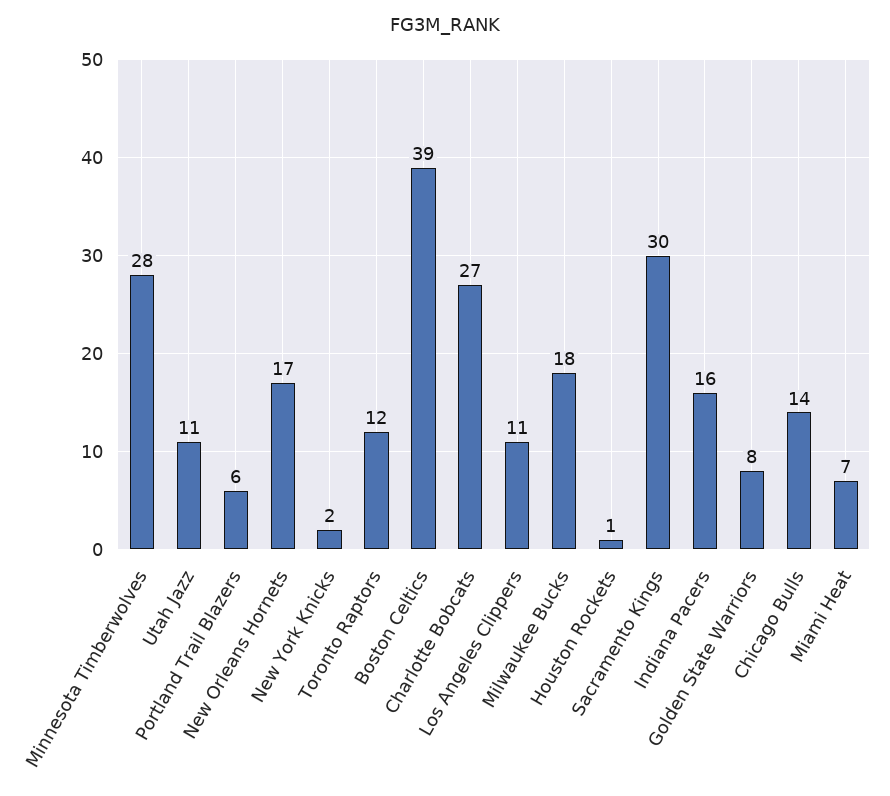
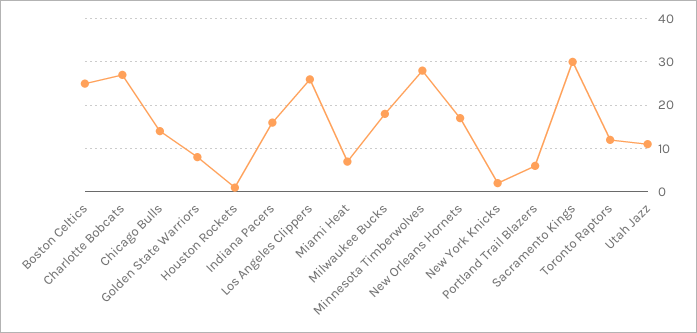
Boston Celtics: 39 -> 25
Los Angeles Clippers: 11 -> 25

